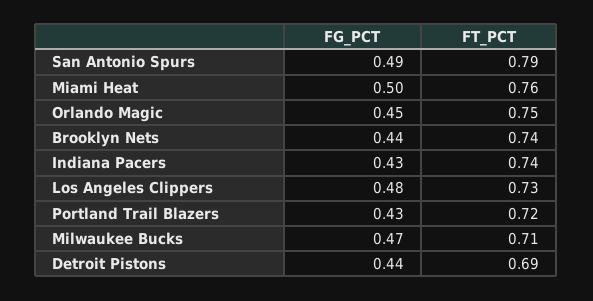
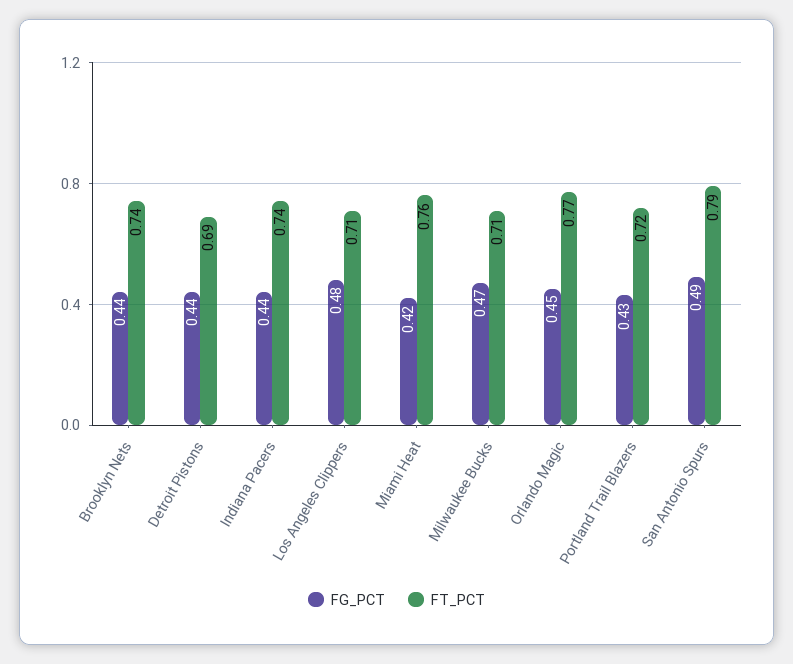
FG_PCT, Miami Heat: 0.5 -> 0.42
FT_PCT, Orlando Magic: 0.75 -> 0.77
FG_PCT, Indiana Pacers: 0.43 -> 0.44
FT_PCT, Los Angeles Clippers: 0.73 -> 0.71

